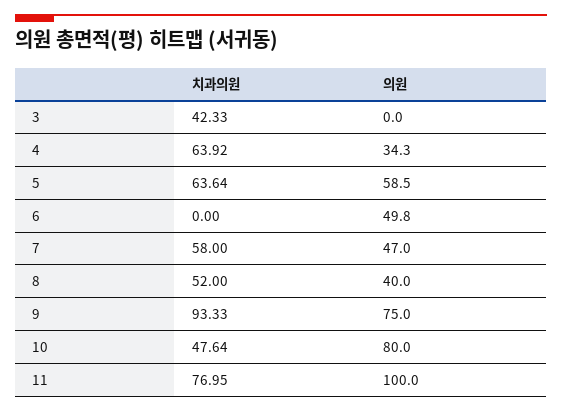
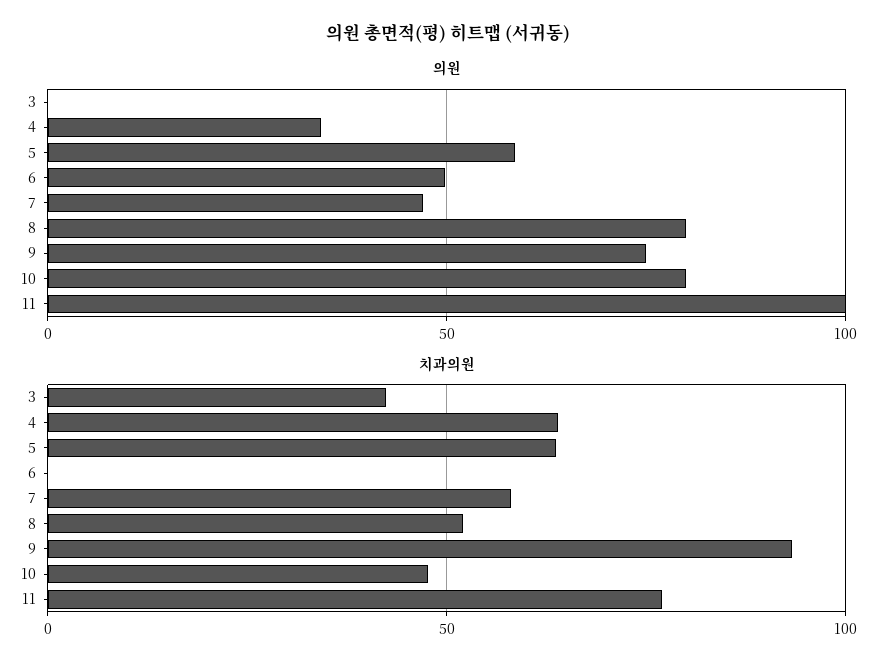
의원, 8: 40 -> 80

